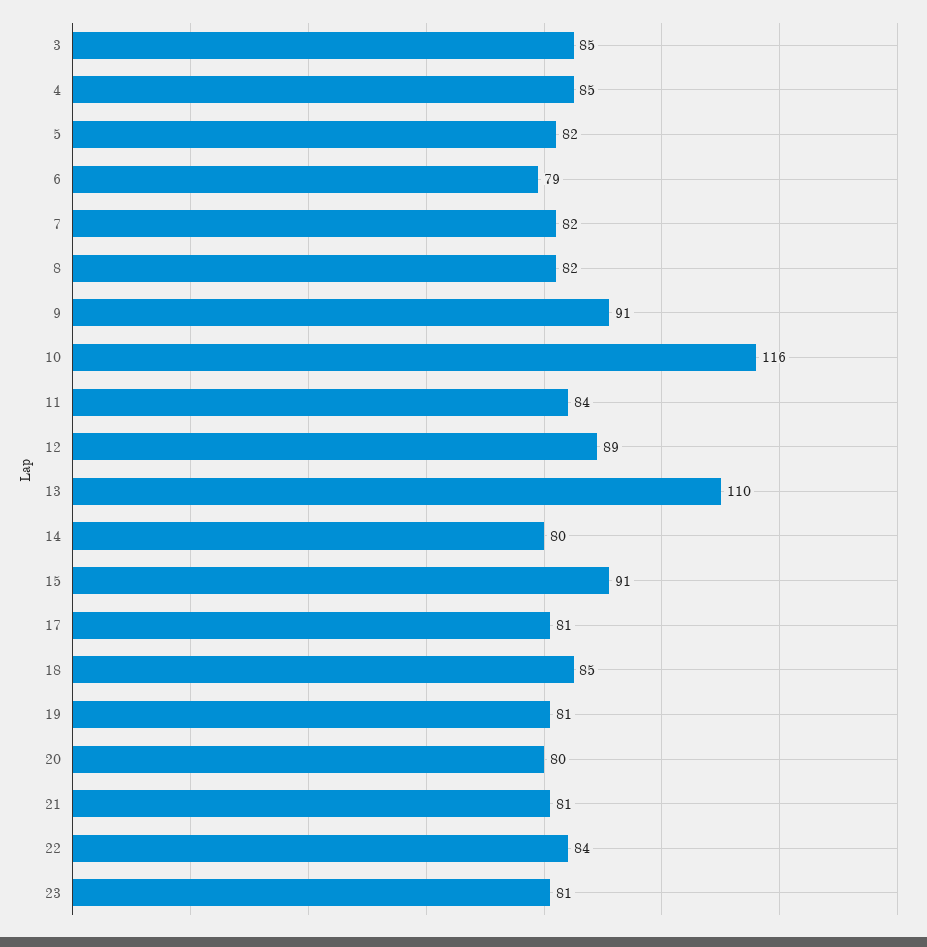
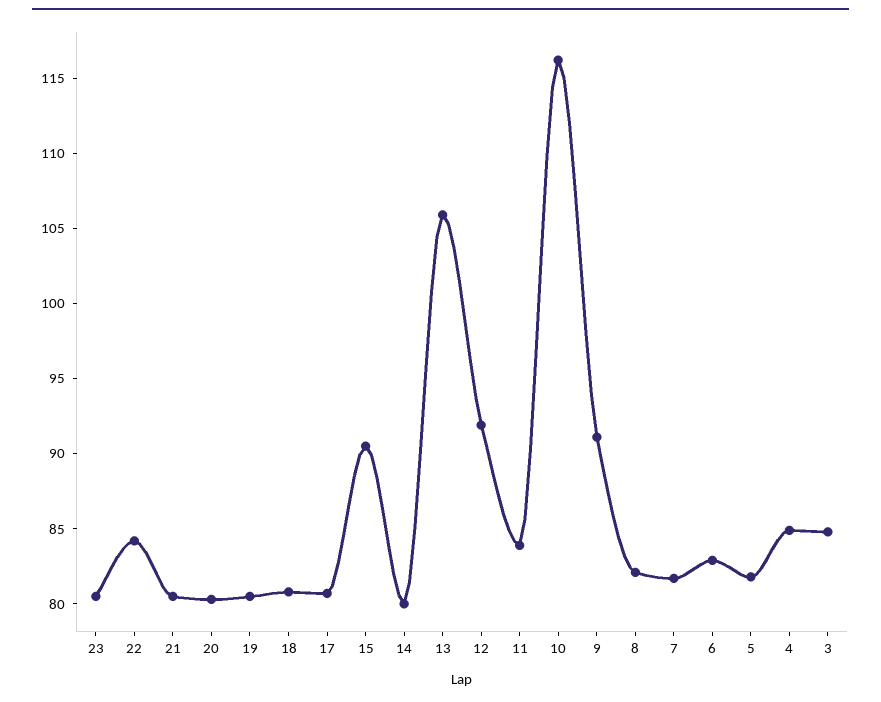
6: 79 -> 83
12: 89 -> 92
13: 110 -> 106
18: 85 -> 81

